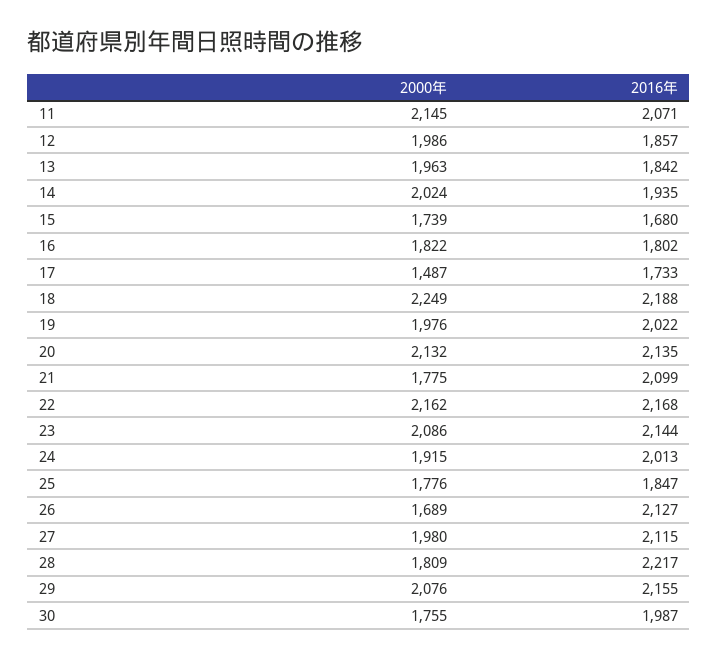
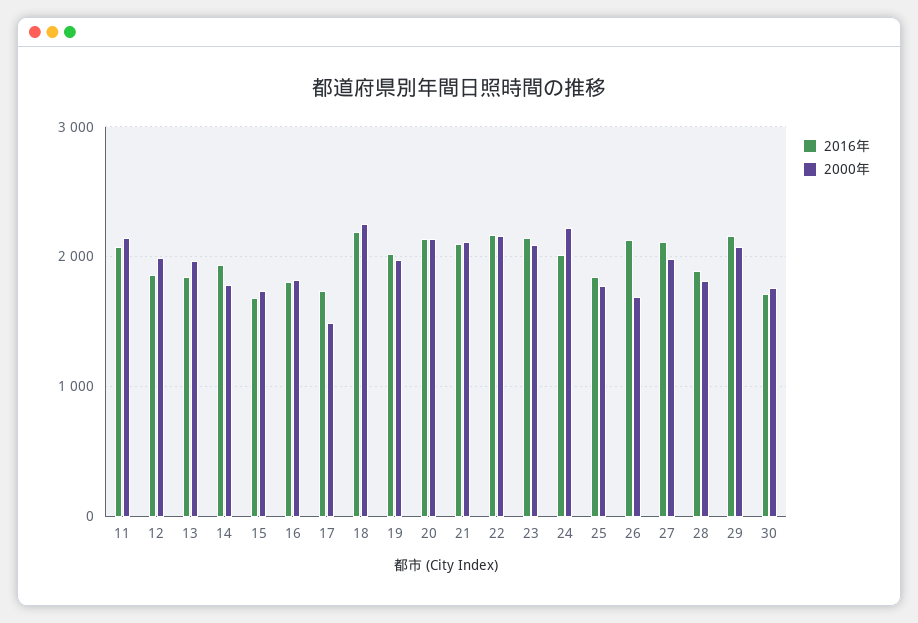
2000年, 14: 2024 -> 1800
2000年, 21: 1775 -> 2100
2000年, 24: 1915 -> 2200
2016年, 28: 2217 -> 1900
2016年, 30: 1987 -> 1700

